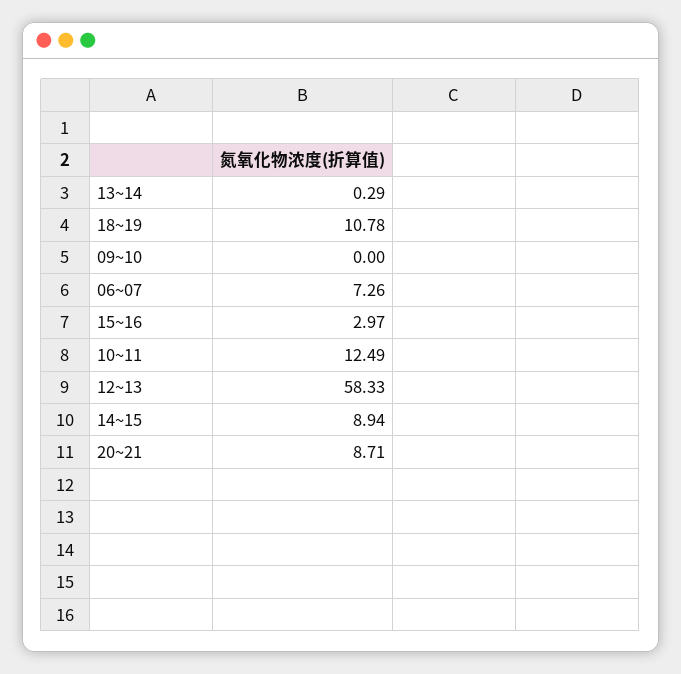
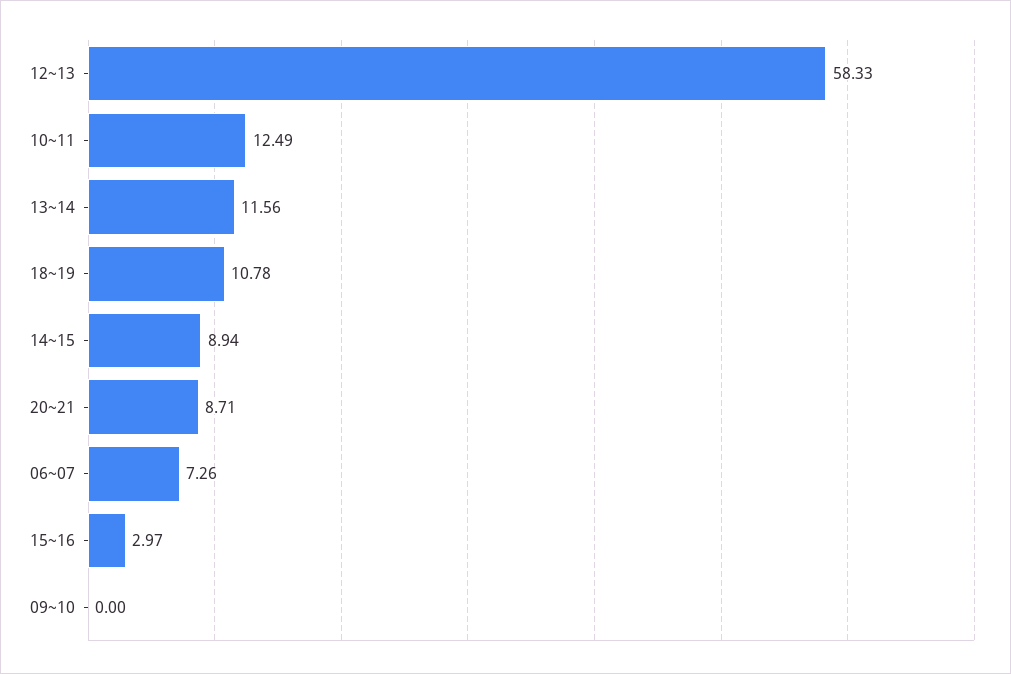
13~14: 0.29 -> 11.56

